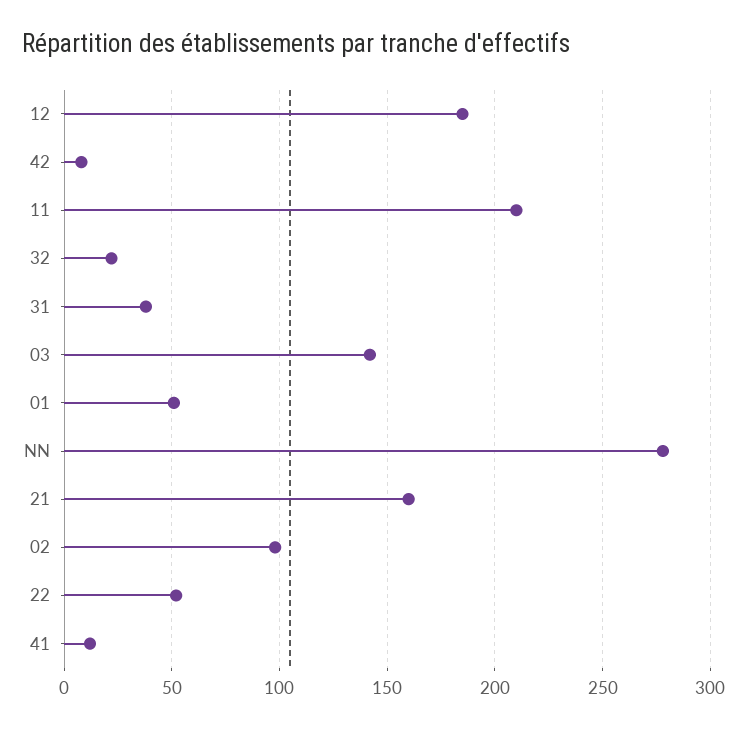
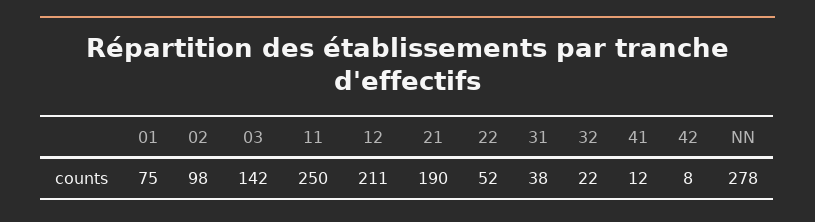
12: 185 -> 211
11: 210 -> 250
01: 50 -> 75
21: 160 -> 190

